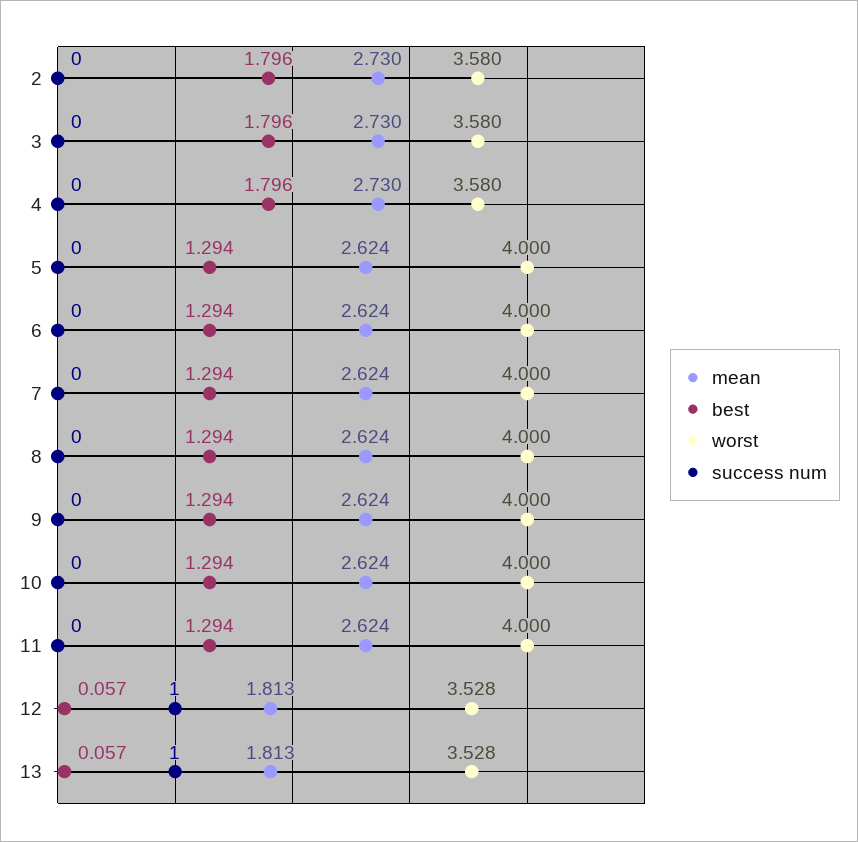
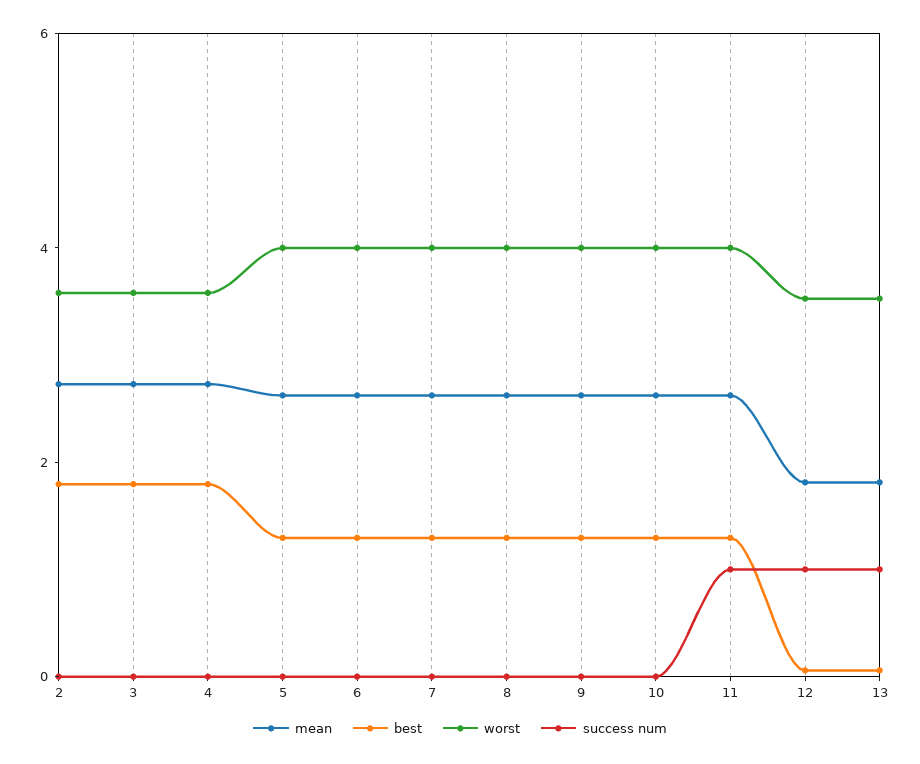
success num, 11: 0 -> 1

